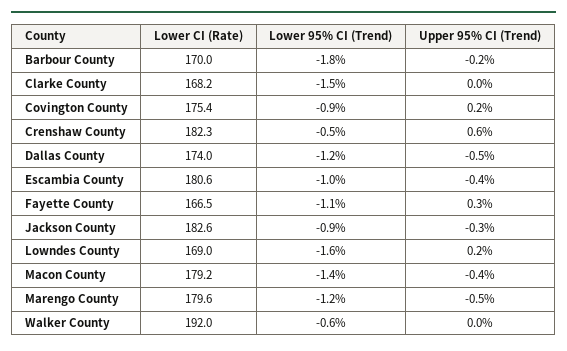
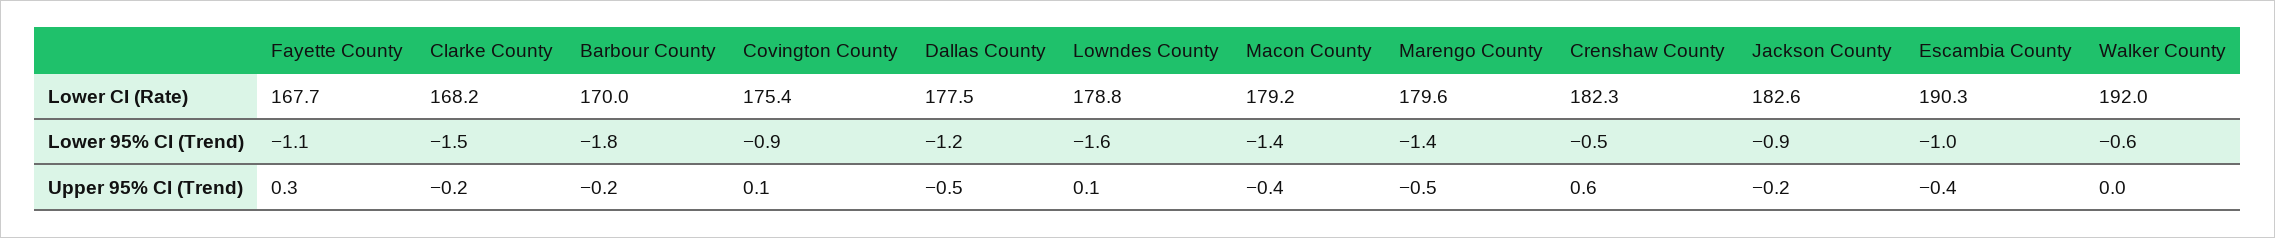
Upper 95% CI (Trend), Clarke County: 0 -> -0.2
Upper 95% CI (Trend), Covington County: 0.2 -> 0.1
Lower CI (Rate), Dallas County: 174 -> 177.5
Lower CI (Rate), Escambia County: 180.6 -> 190.3
Lower CI (Rate), Fayette County: 166.5 -> 167.7
Upper 95% CI (Trend), Jackson County: -0.3 -> -0.2
Lower CI (Rate), Lowndes County: 169 -> 178.8
Upper 95% CI (Trend), Lowndes County: 0.2 -> 0.1
Lower 95% CI (Trend), Marengo County: -1.2 -> -1.4

